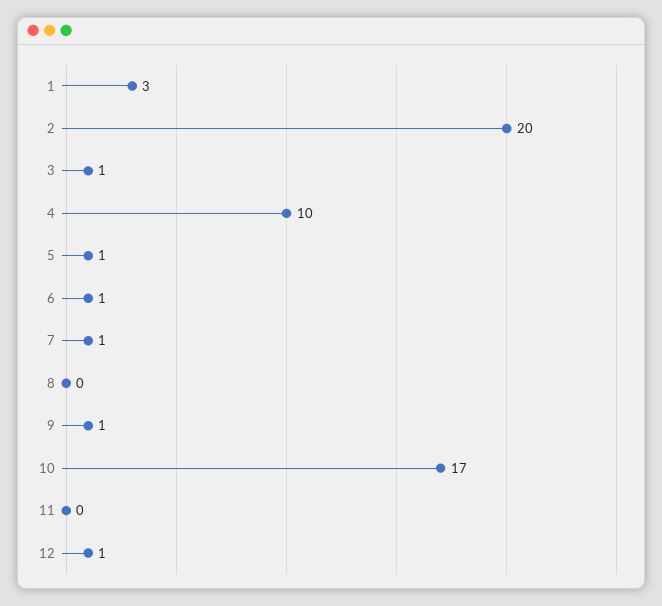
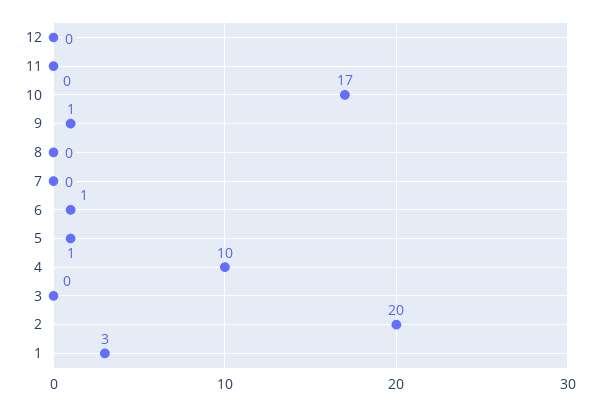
3: 1 -> 0
7: 1 -> 0
12: 1 -> 0

